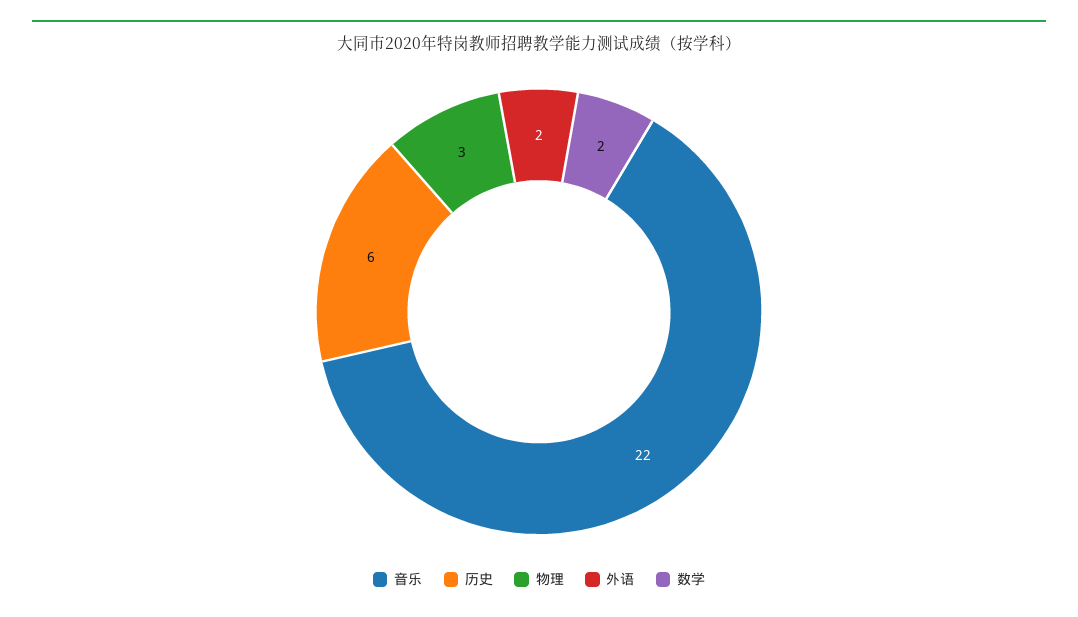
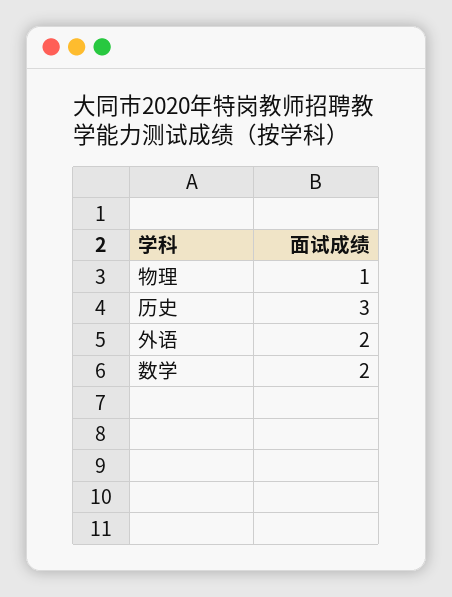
音乐: 22 -> none
历史: 6 -> 3
物理: 3 -> 1

